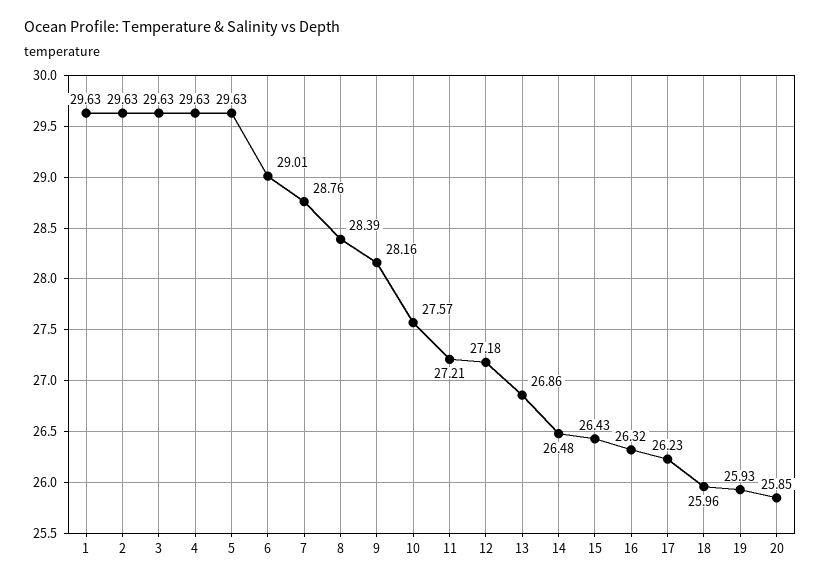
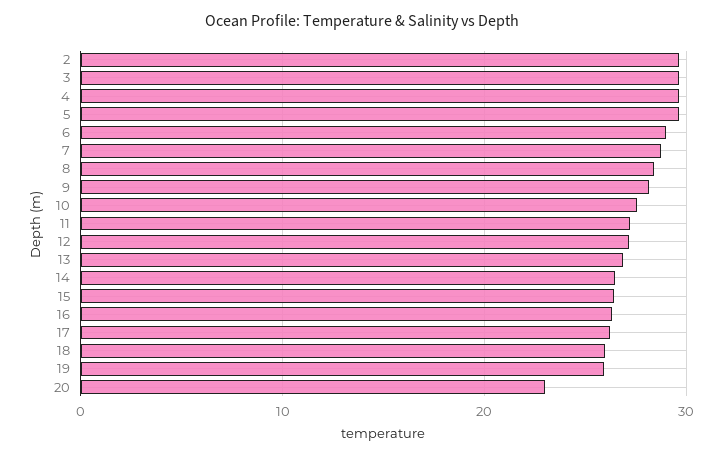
1: 29.63 -> none
20: 25.85 -> 23

